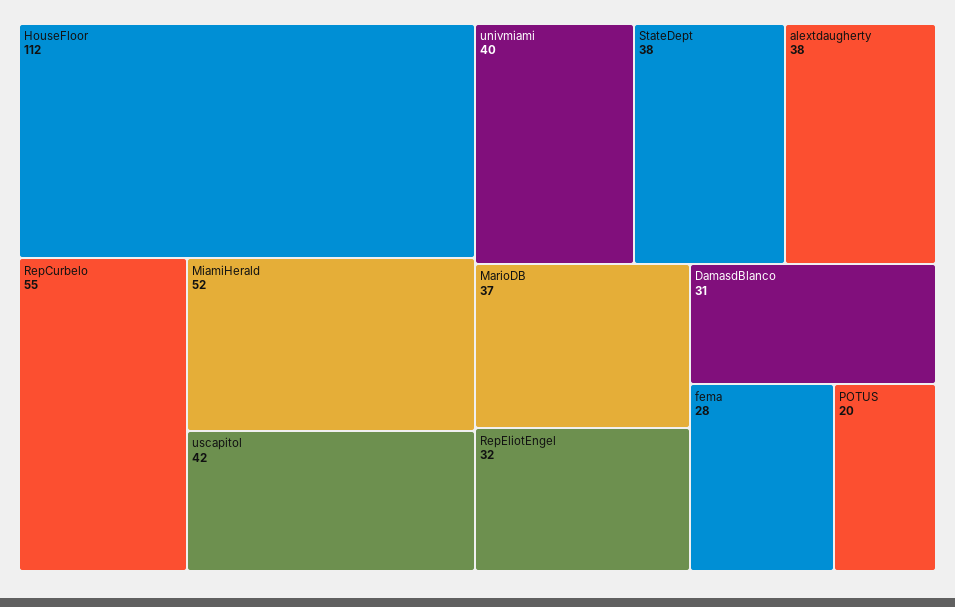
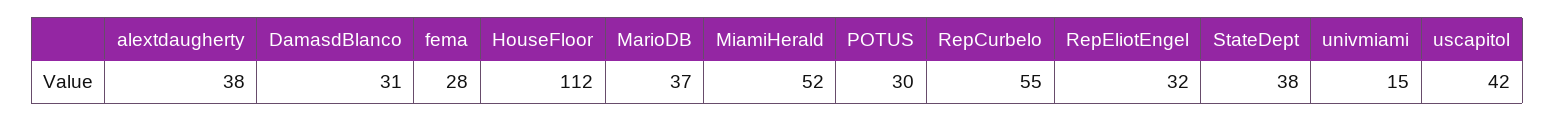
univmiami: 40 -> 15
POTUS: 20 -> 30

